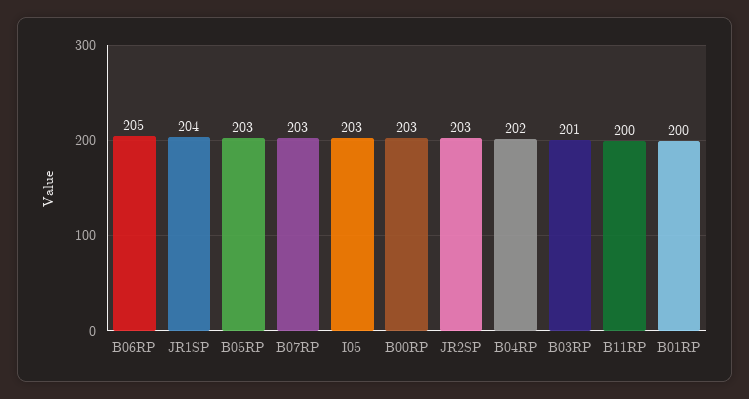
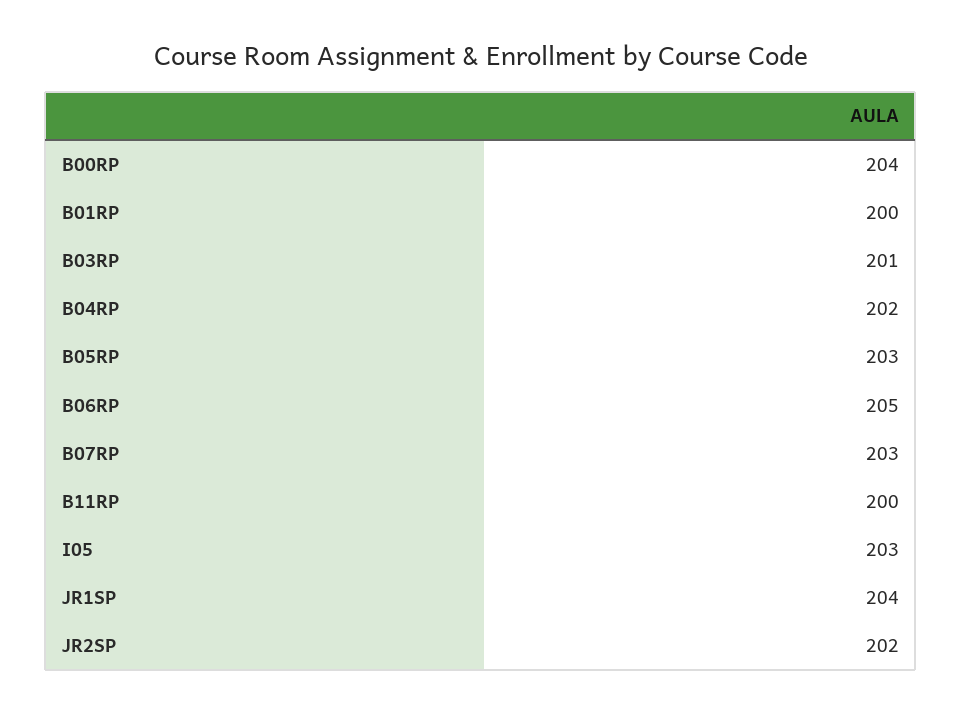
B00RP: 203 -> 204
JR2SP: 203 -> 202

